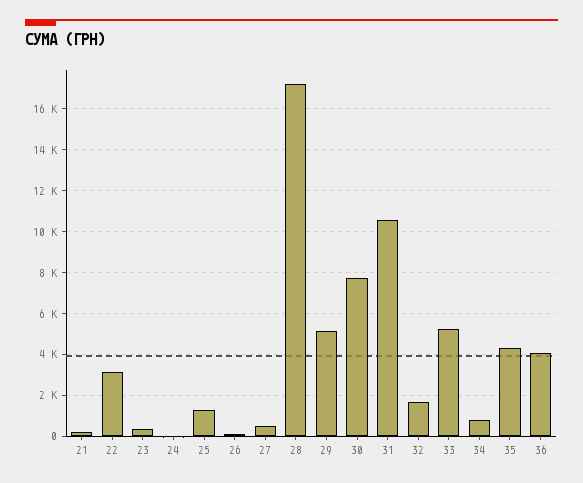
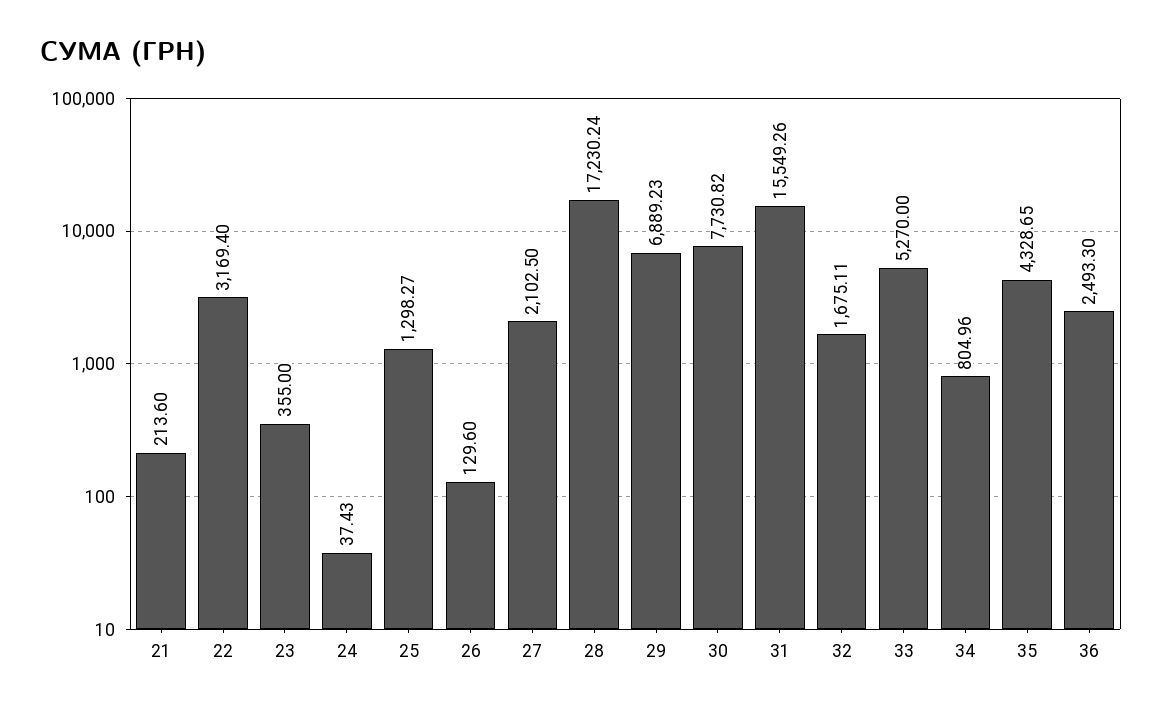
27: 500 -> 2102.5
29: 5000 -> 6889.23
31: 10500 -> 15549.26
36: 4000 -> 2493.3

